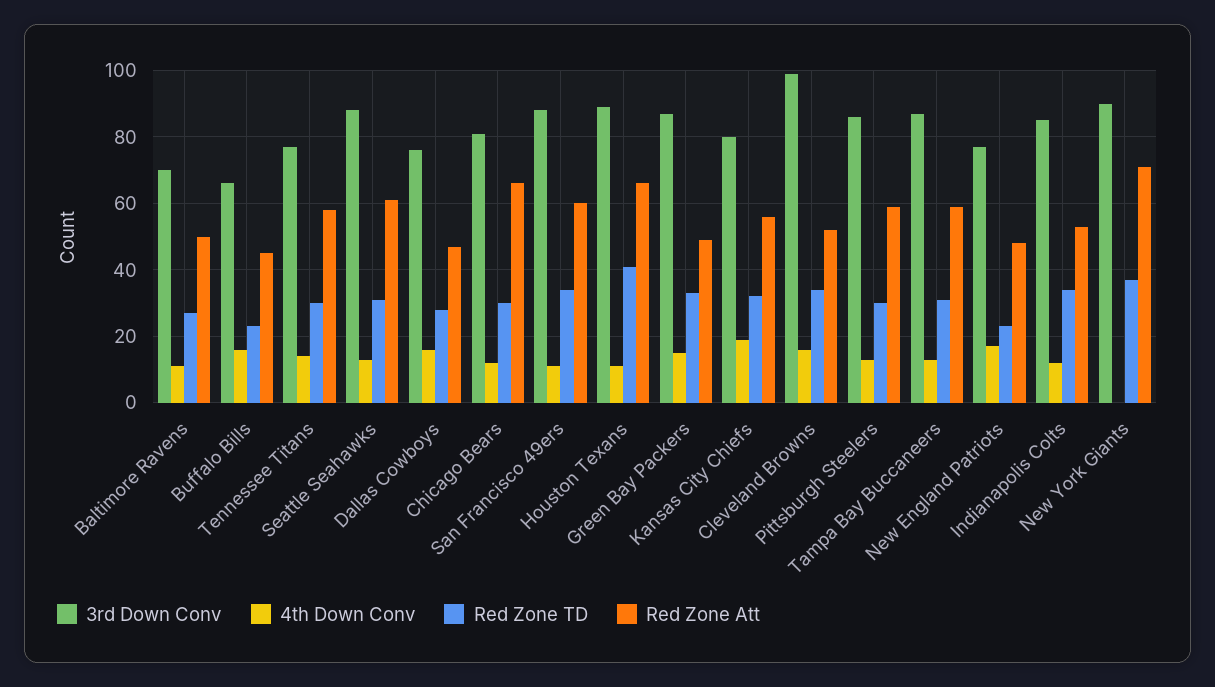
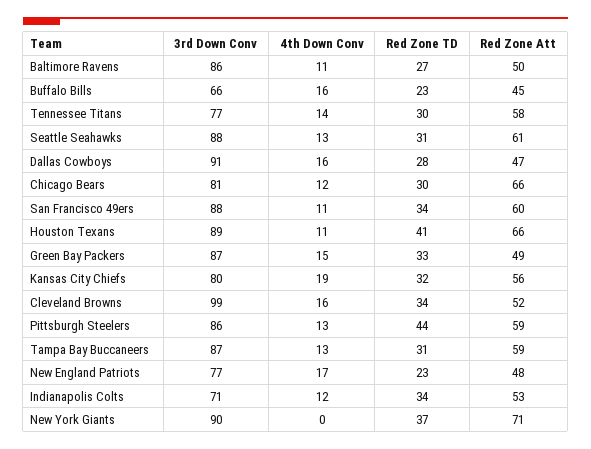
3rd Down Conv, Baltimore Ravens: 70 -> 86
3rd Down Conv, Dallas Cowboys: 75 -> 91
Red Zone TD, Pittsburgh Steelers: 30 -> 44
3rd Down Conv, Indianapolis Colts: 85 -> 71

